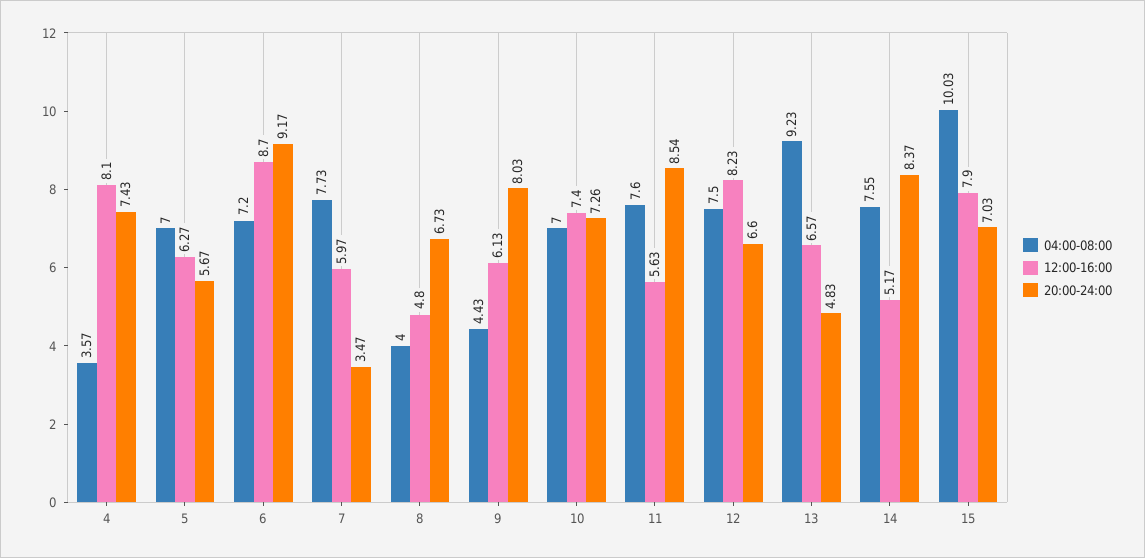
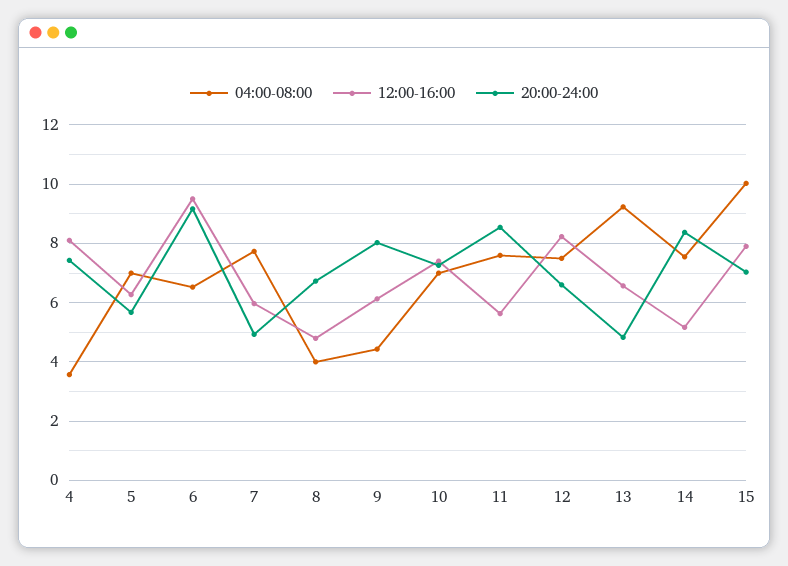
04:00-08:00, 6: 7.2 -> 6.5
12:00-16:00, 6: 8.7 -> 9.5
20:00-24:00, 7: 3.47 -> 5

